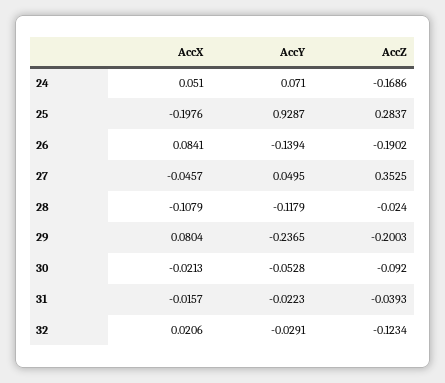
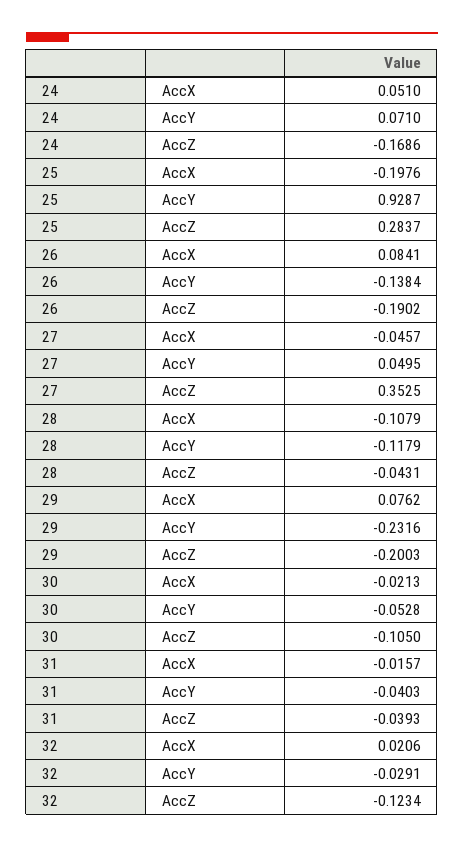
AccY, 26: -0.1394 -> -0.1384
AccZ, 28: -0.024 -> -0.0431
AccX, 29: 0.0804 -> 0.0762
AccY, 29: -0.2365 -> -0.2316
AccZ, 30: -0.092 -> -0.105
AccY, 31: -0.0223 -> -0.0403

